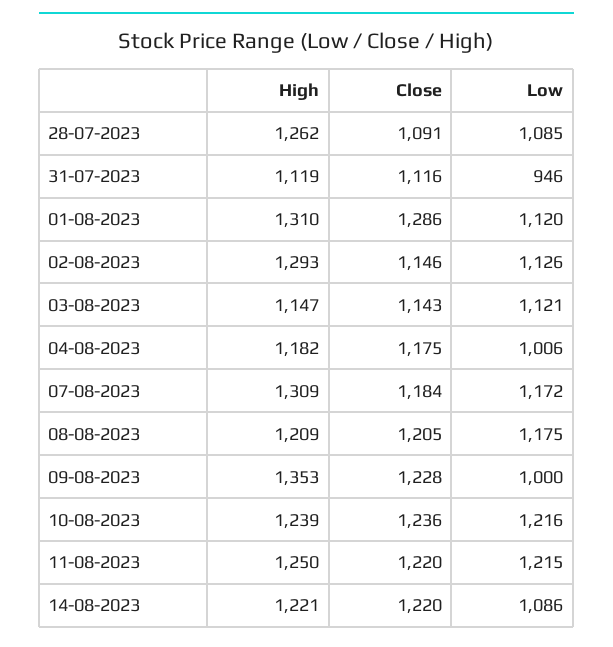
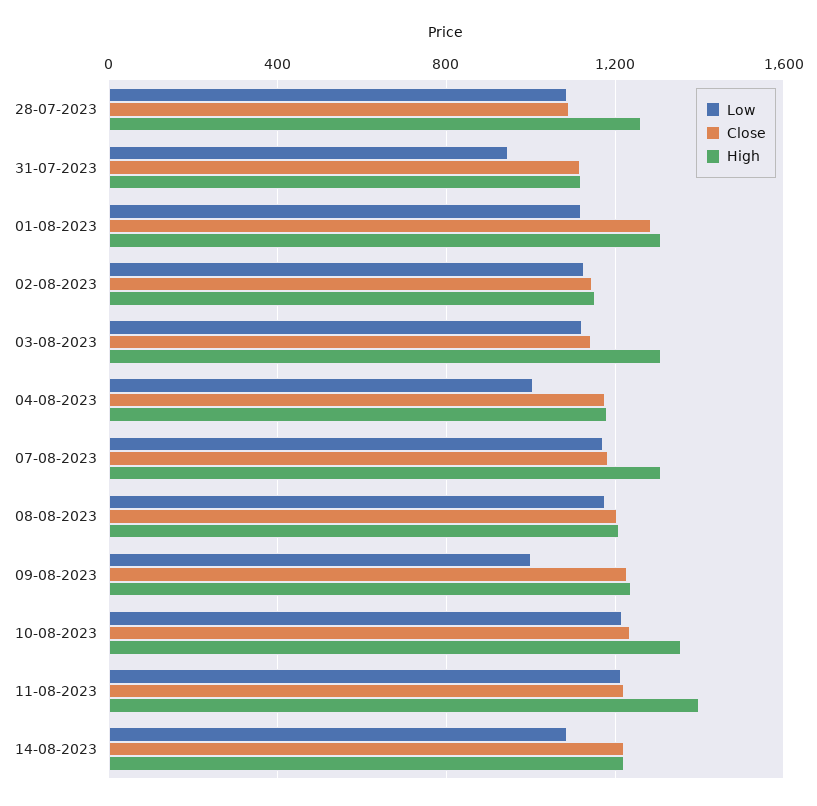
High, 02-08-2023: 1293 -> 1150
High, 03-08-2023: 1147 -> 1300
High, 09-08-2023: 1353 -> 1250
High, 10-08-2023: 1239 -> 1350
High, 11-08-2023: 1250 -> 1400

